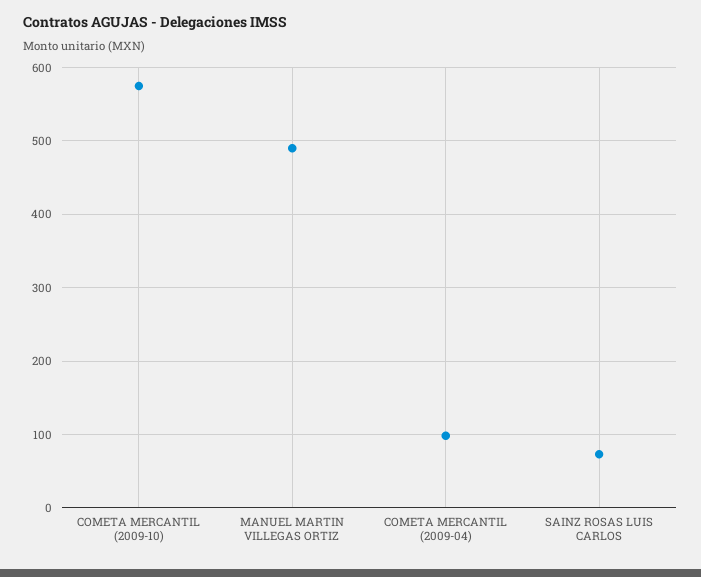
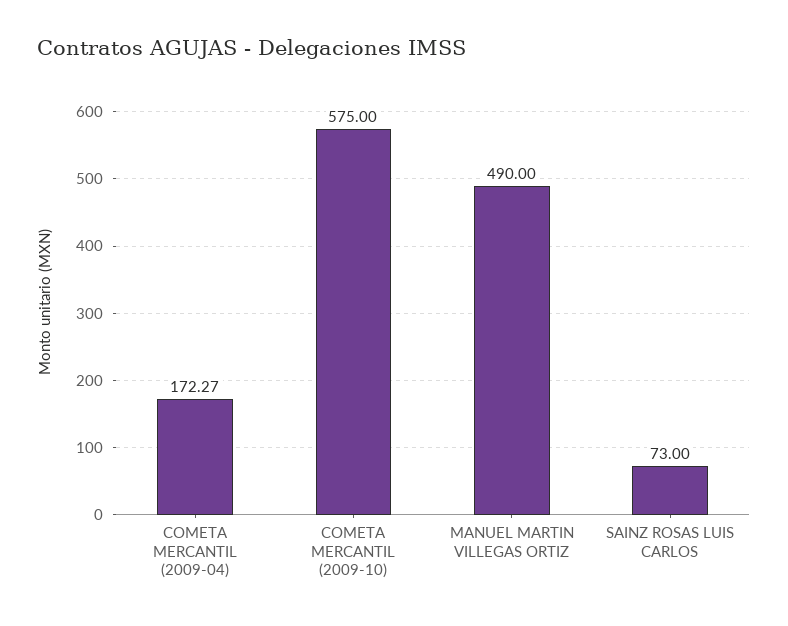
COMETA MERCANTIL (2009-04): 100 -> 172.27

